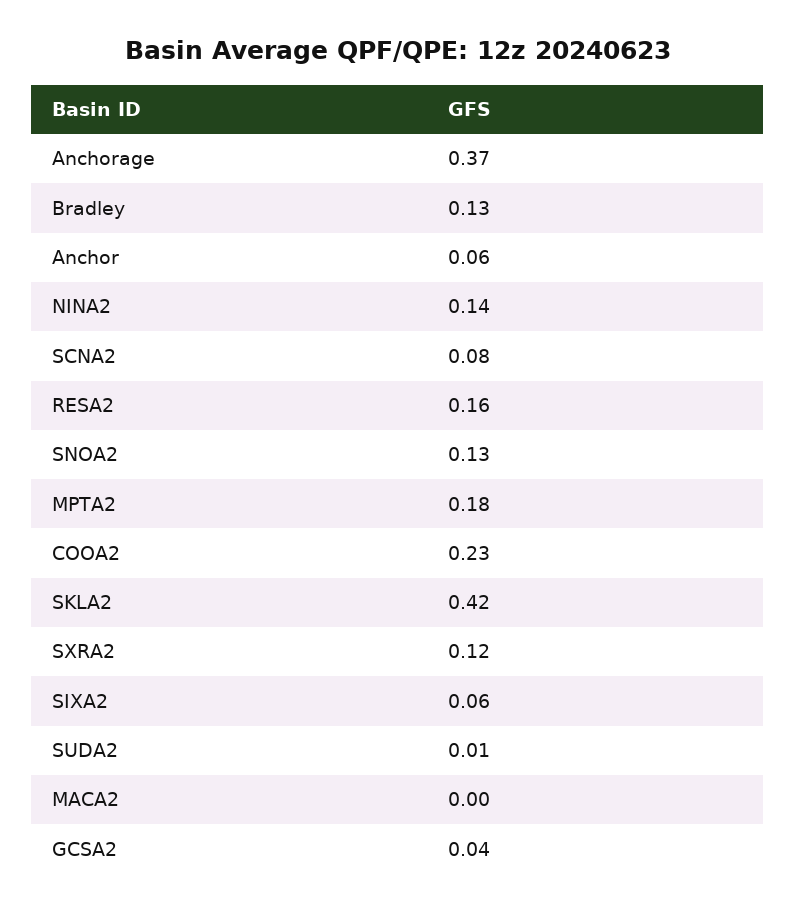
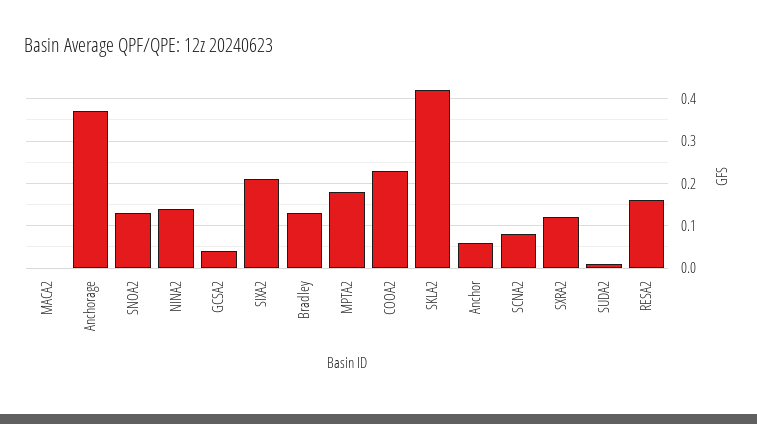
SIXA2: 0.06 -> 0.2

